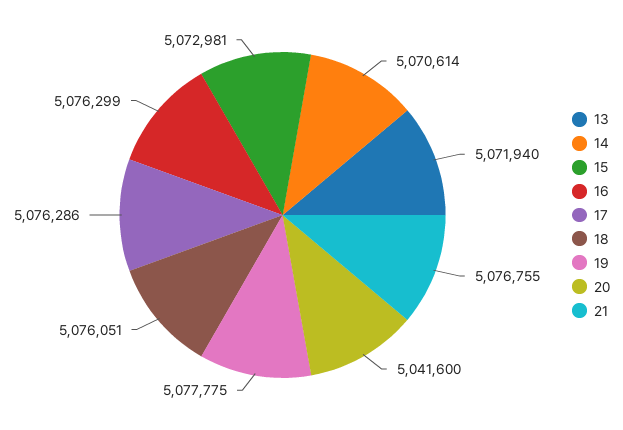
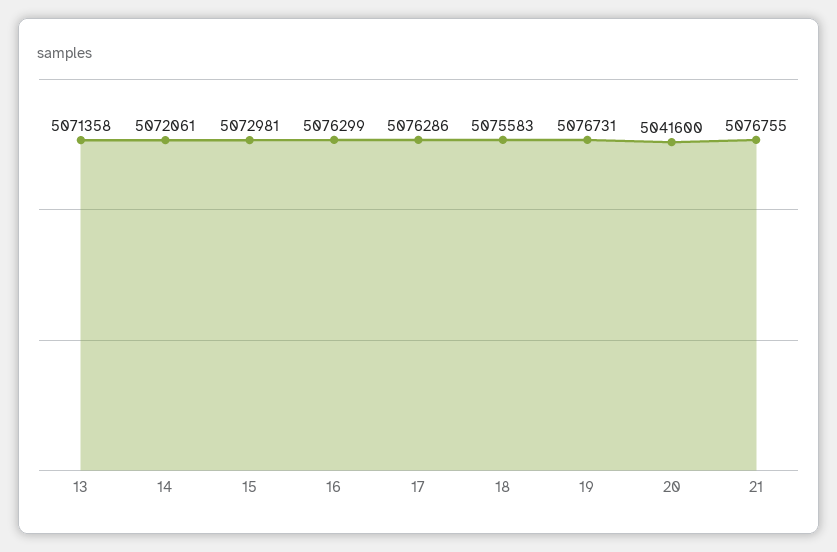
13: 5071940 -> 5071358
14: 5070614 -> 5072061
18: 5076051 -> 5075583
19: 5077775 -> 5076731

